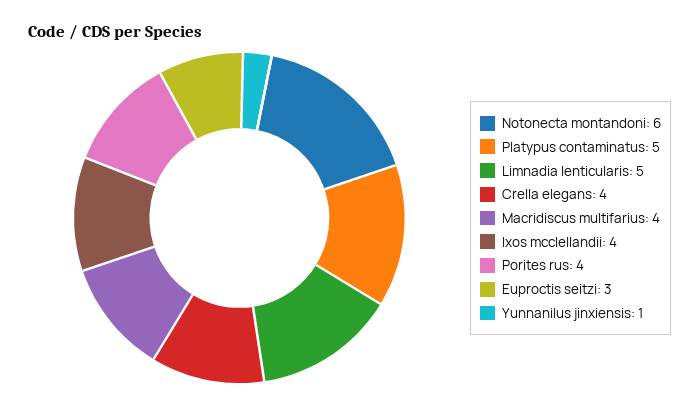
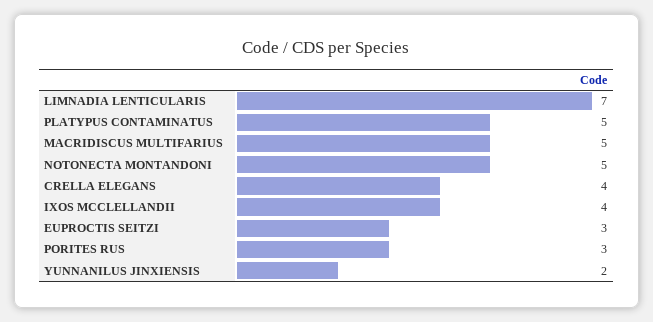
Notonecta montandoni: 6 -> 5
Limnadia lenticularis: 5 -> 7
Macridiscus multifarius: 4 -> 5
Porites rus: 4 -> 3
Yunnanilus jinxiensis: 1 -> 2

